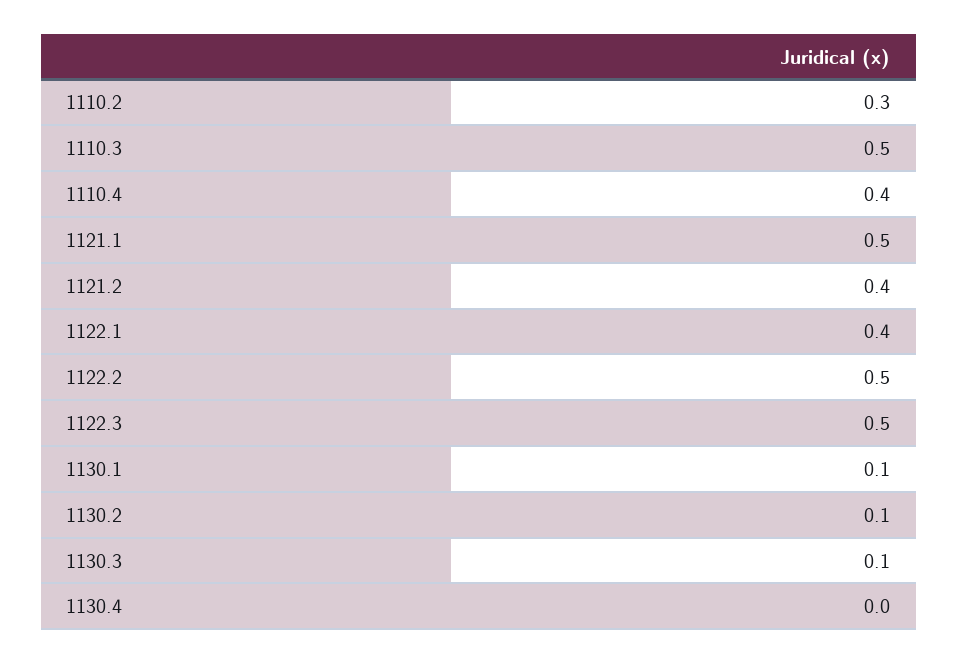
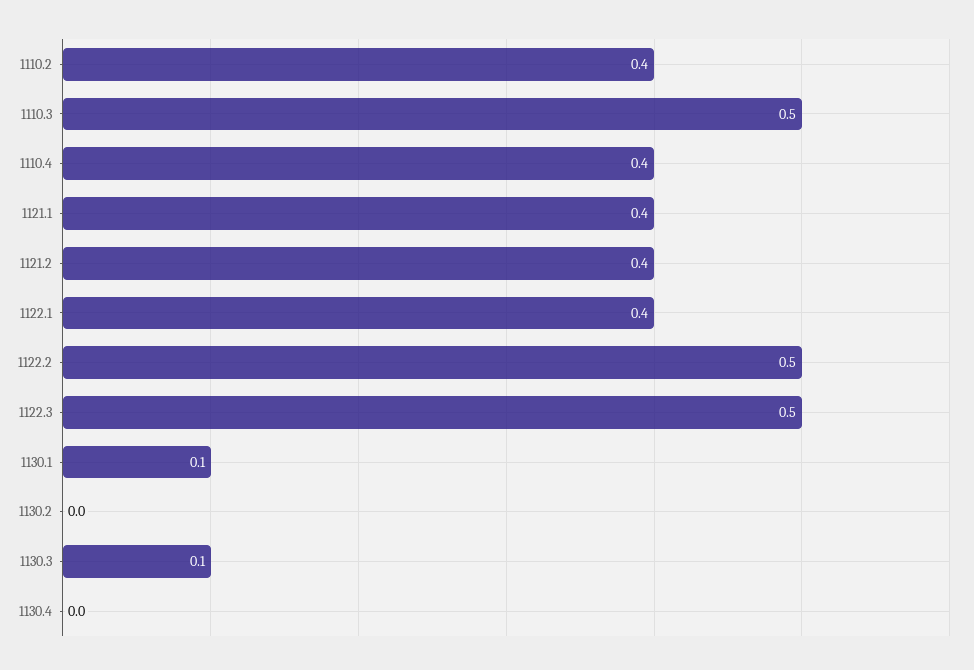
1110.2: 0.3 -> 0.4
1121.1: 0.5 -> 0.4
1130.2: 0.1 -> 0

